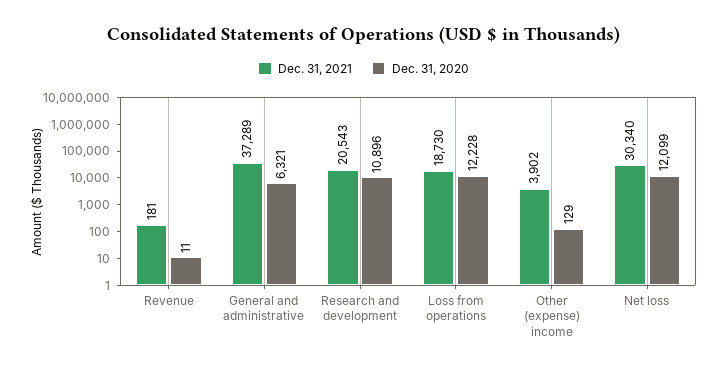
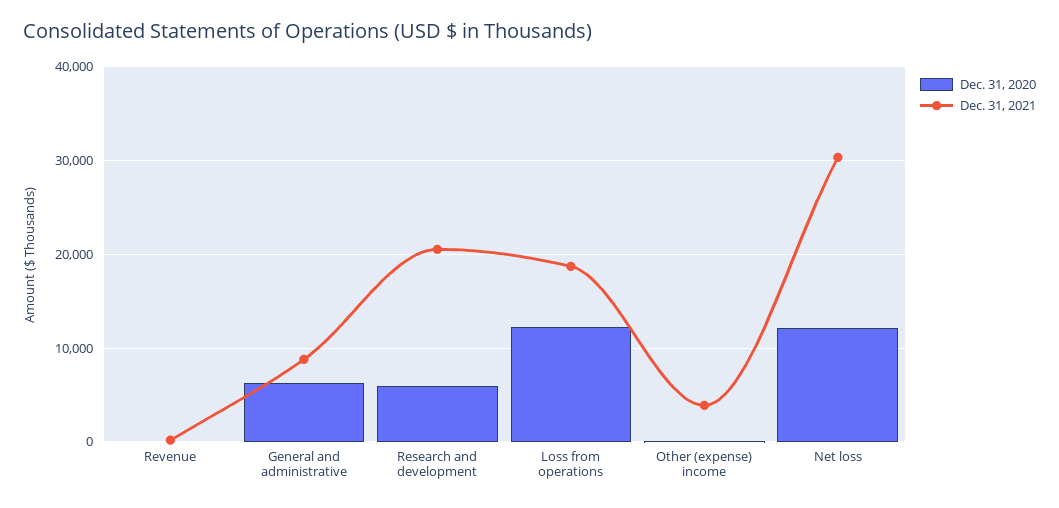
Dec. 31, 2021, General and administrative: 37289 -> 9000
Dec. 31, 2020, Research and development: 10896 -> 6000

